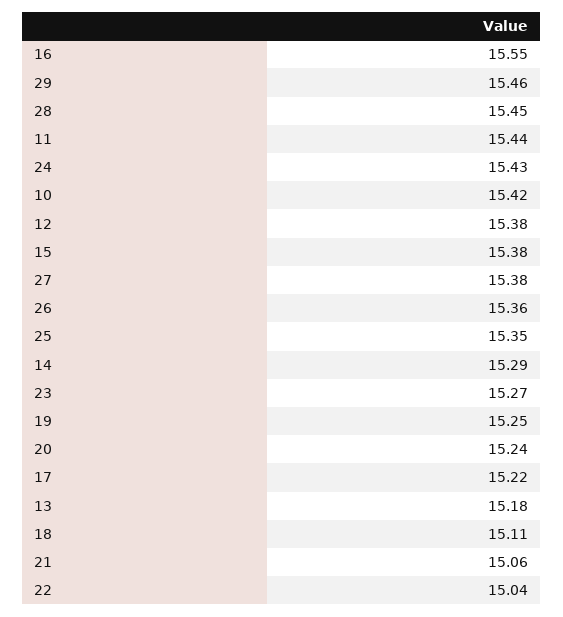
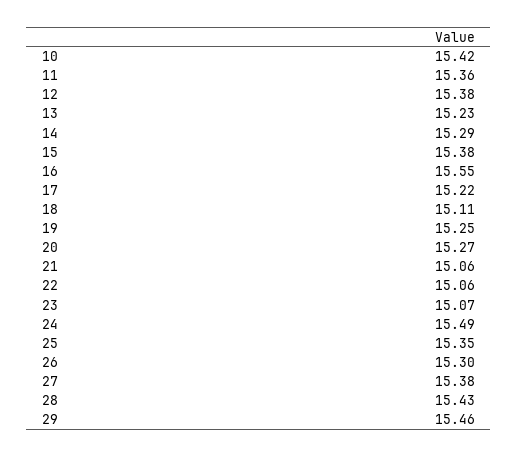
28: 15.45 -> 15.43
11: 15.44 -> 15.36
24: 15.43 -> 15.49
26: 15.36 -> 15.3
23: 15.27 -> 15.07
20: 15.24 -> 15.27
13: 15.18 -> 15.23
22: 15.04 -> 15.06

